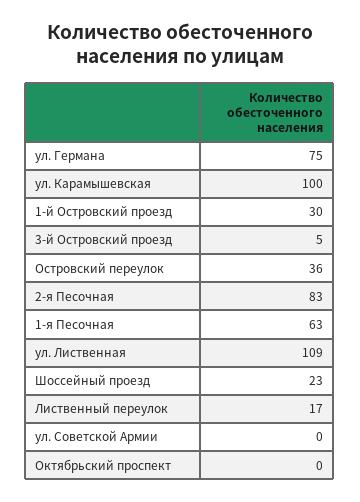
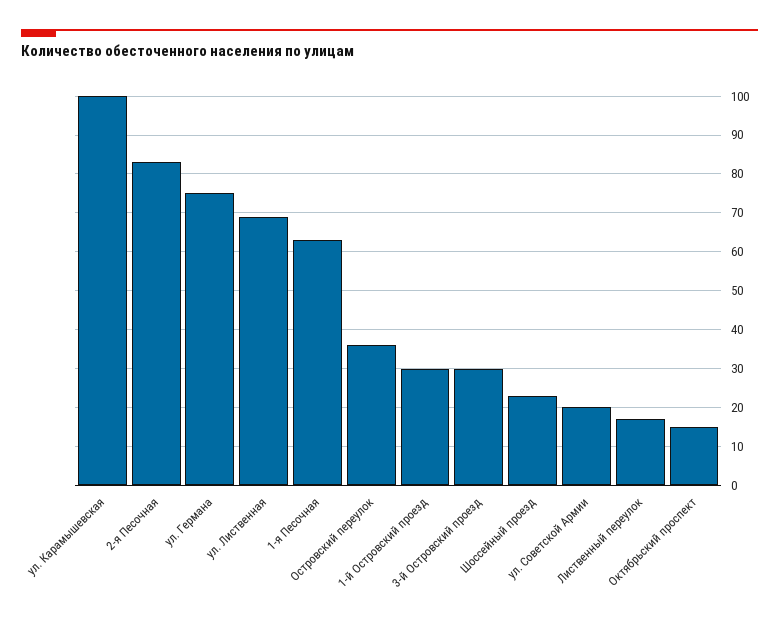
3-й Островский проезд: 5 -> 30
ул. Лиственная: 109 -> 70
ул. Советской Армии: 0 -> 20
Октябрьский проспект: 0 -> 15

